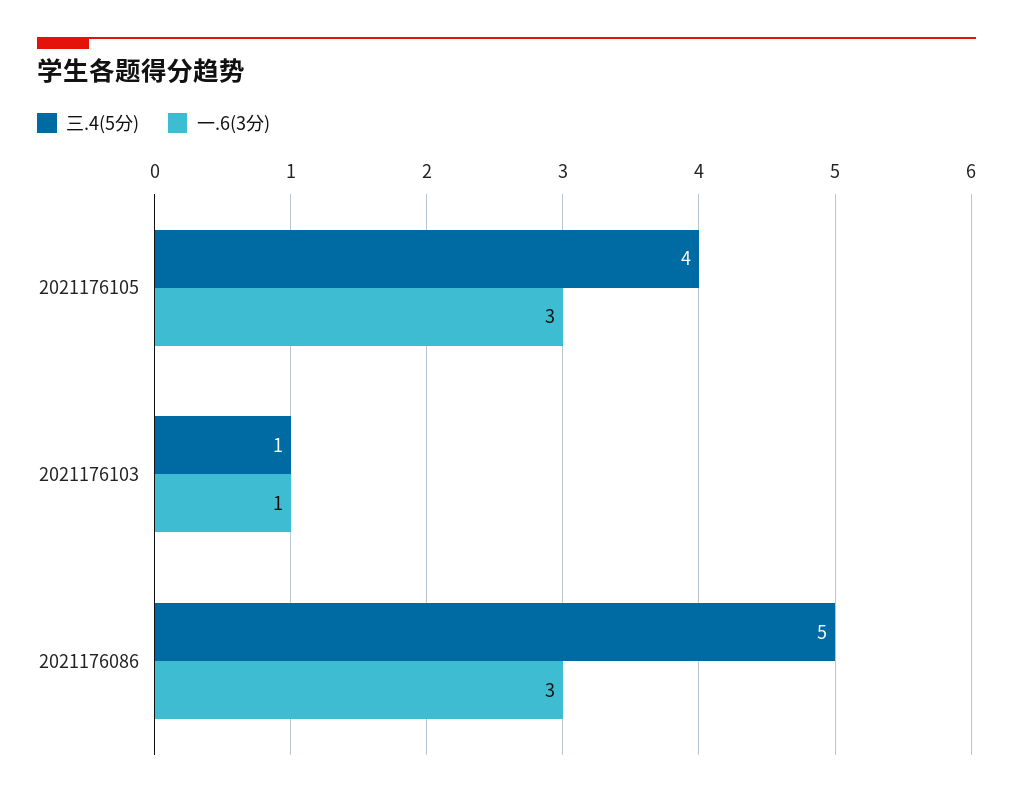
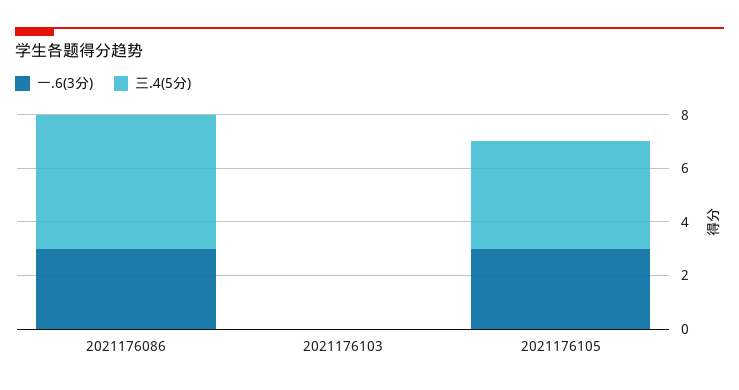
三.4(5分), 2021176103: 1 -> 0
一.6(3分), 2021176103: 1 -> 0

